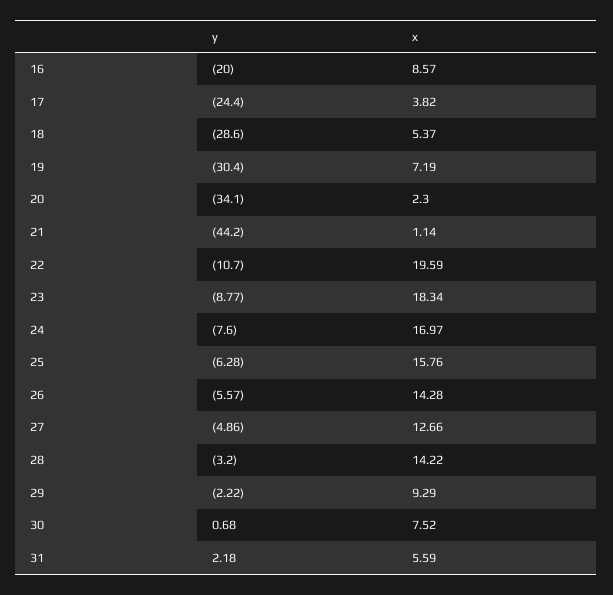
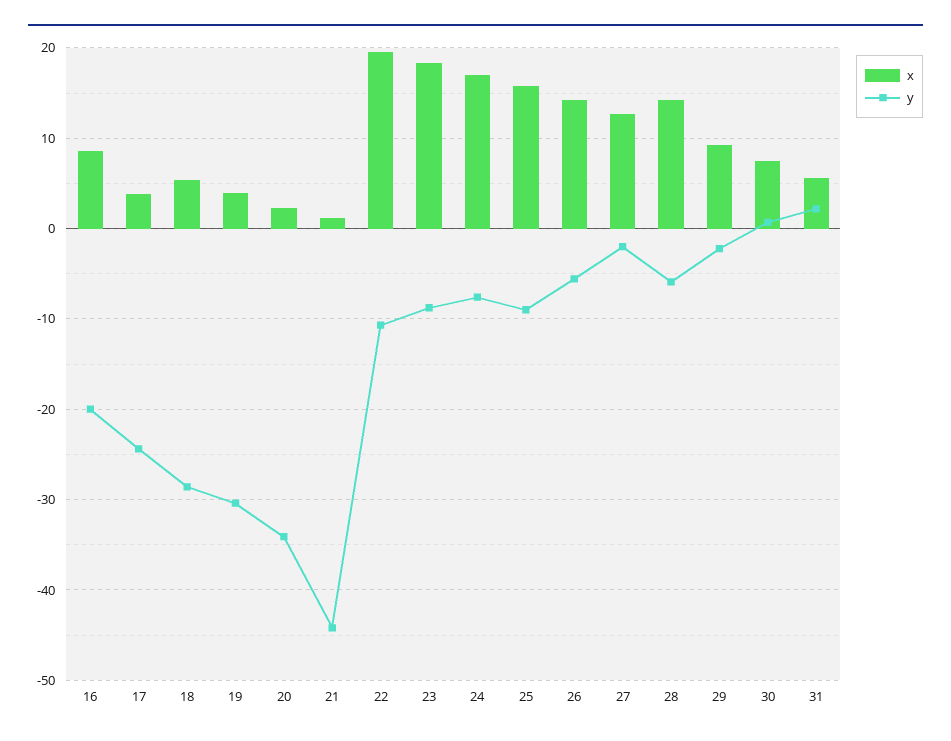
x, 19: 7.19 -> 4
y, 25: -6.28 -> -9
y, 27: -4.86 -> -2
y, 28: -3.2 -> -6

